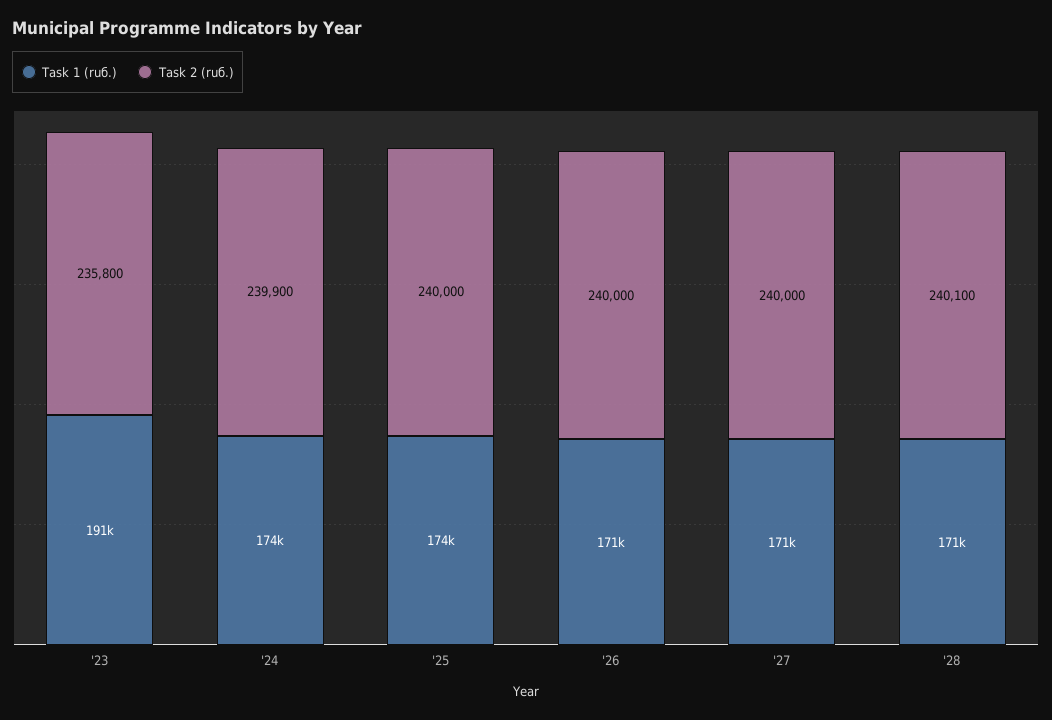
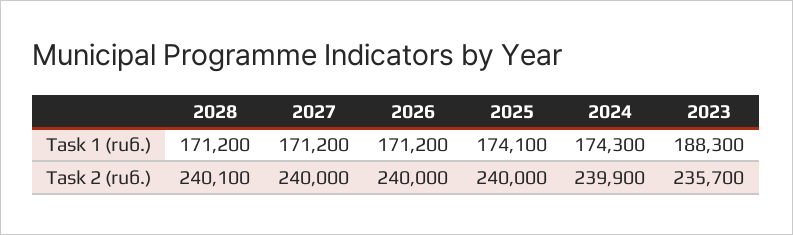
Task 1 (ruб.), '23: 191000 -> 188300
Task 2 (ruб.), '23: 235800 -> 235700

